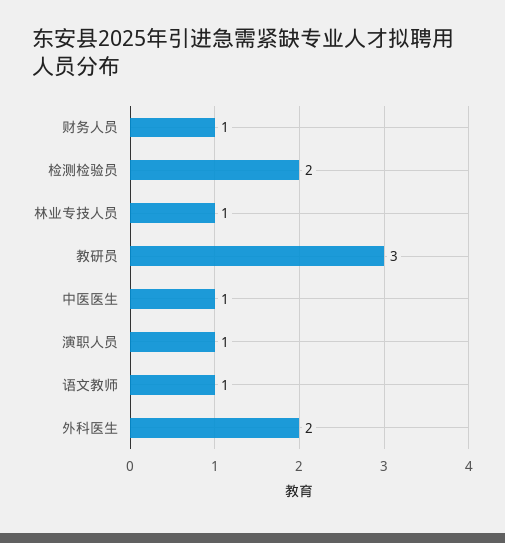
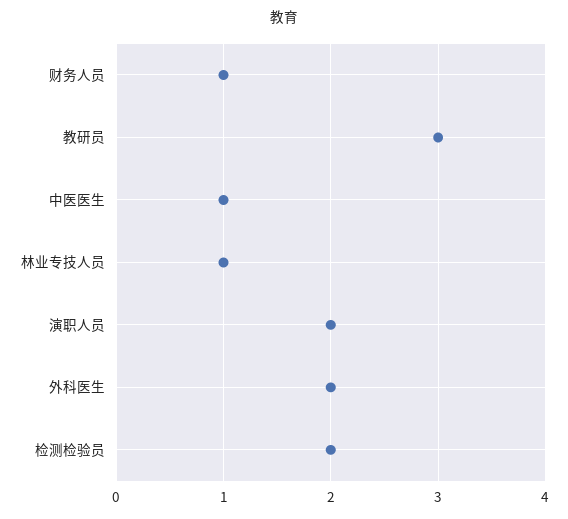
演职人员: 1 -> 2
语文教师: 1 -> none

